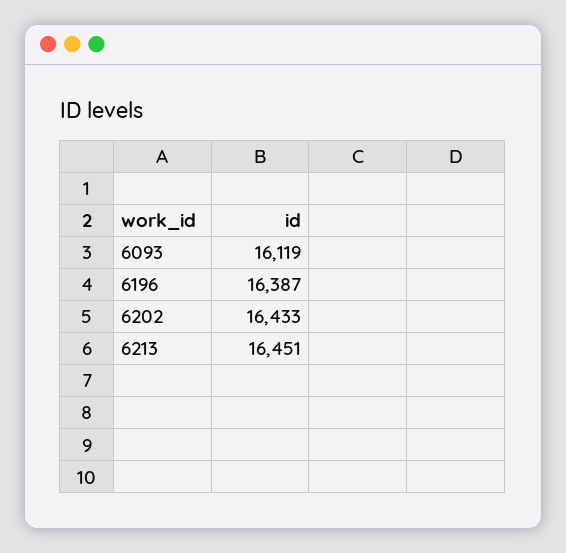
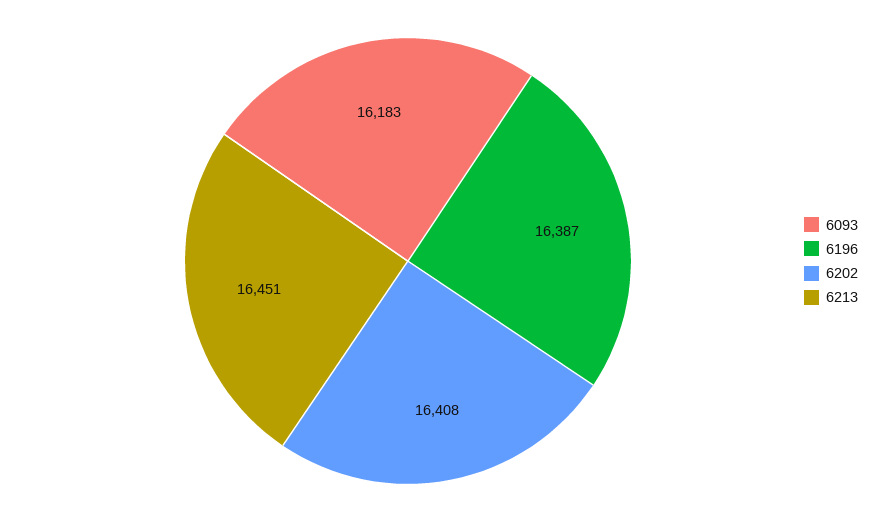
6093: 16119 -> 16183
6202: 16433 -> 16408

